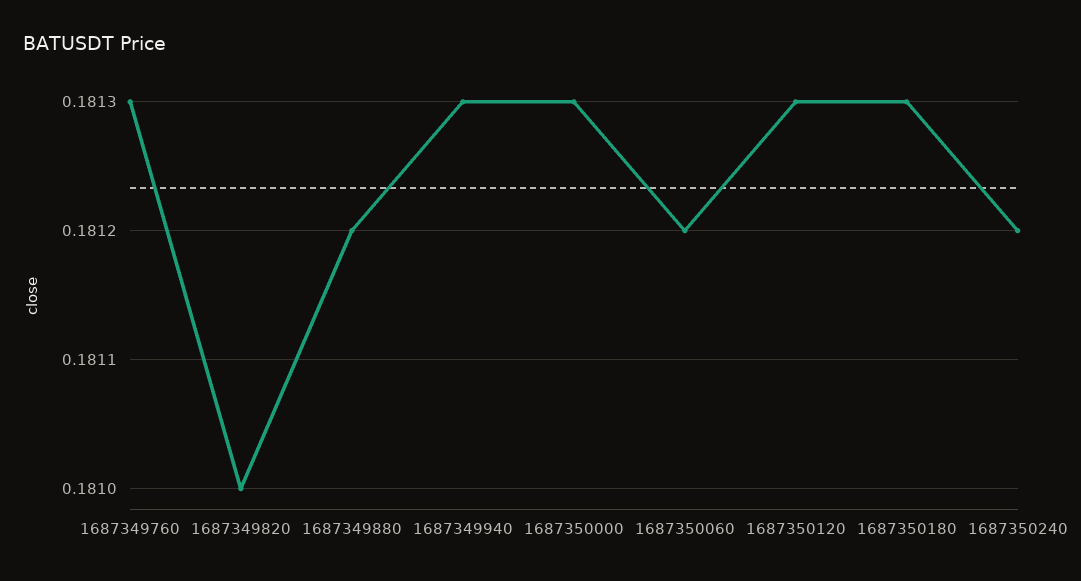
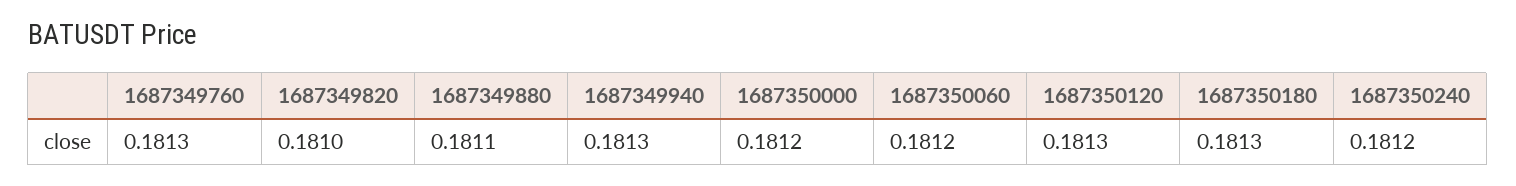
1687349880: 0.1812 -> 0.1811
1687350000: 0.1813 -> 0.1812

